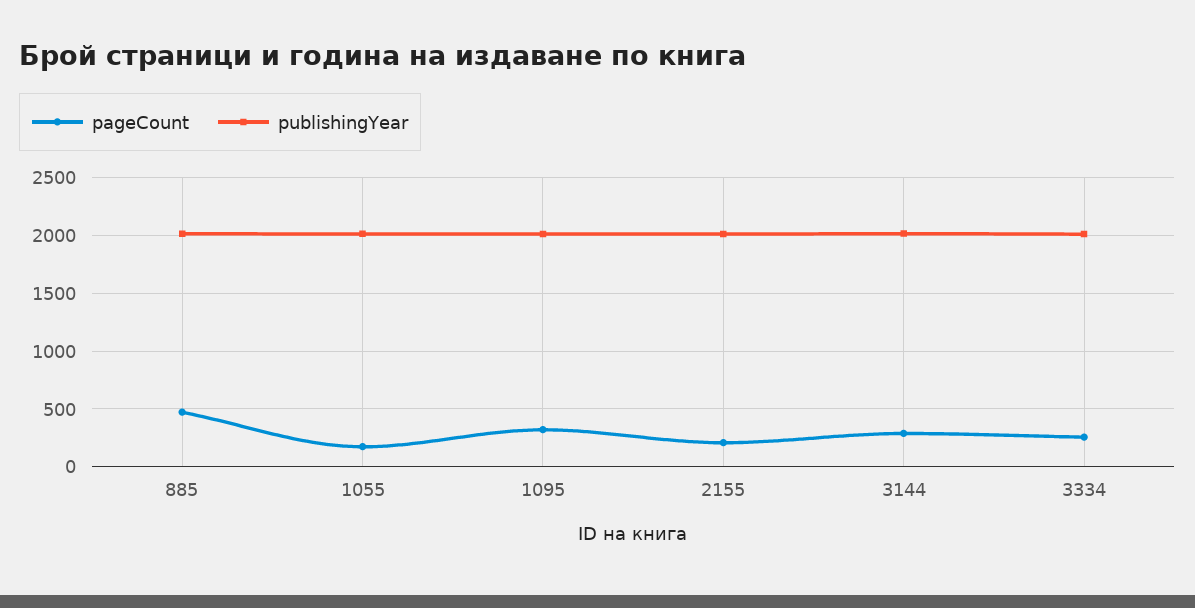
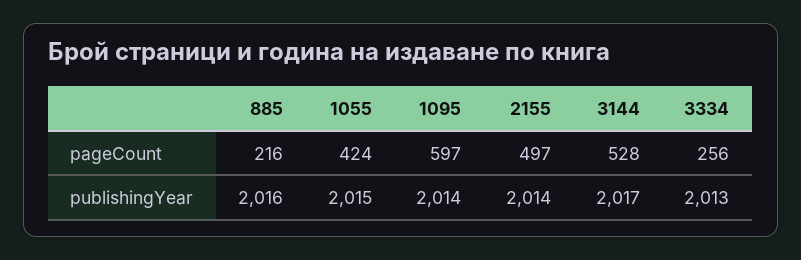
pageCount, 885: 500 -> 216
pageCount, 1055: 200 -> 424
pageCount, 1095: 300 -> 597
pageCount, 2155: 200 -> 497
pageCount, 3144: 300 -> 528

